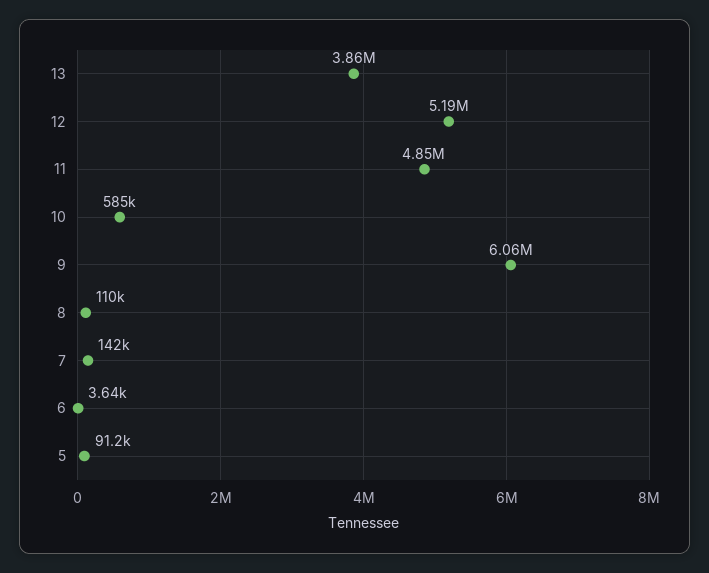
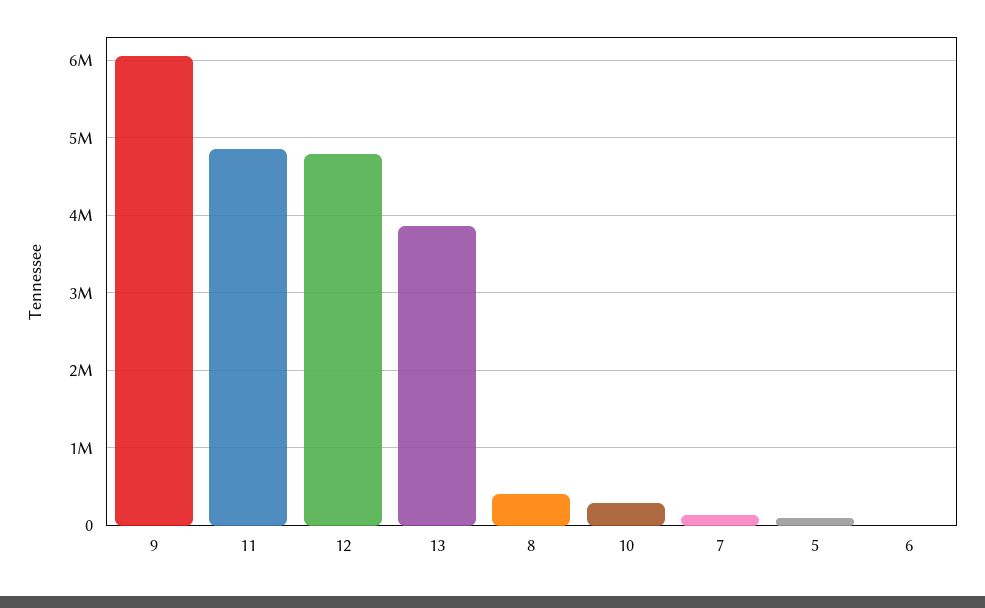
12: 5190000 -> 4800000
10: 585000 -> 300000
8: 110000 -> 400000

